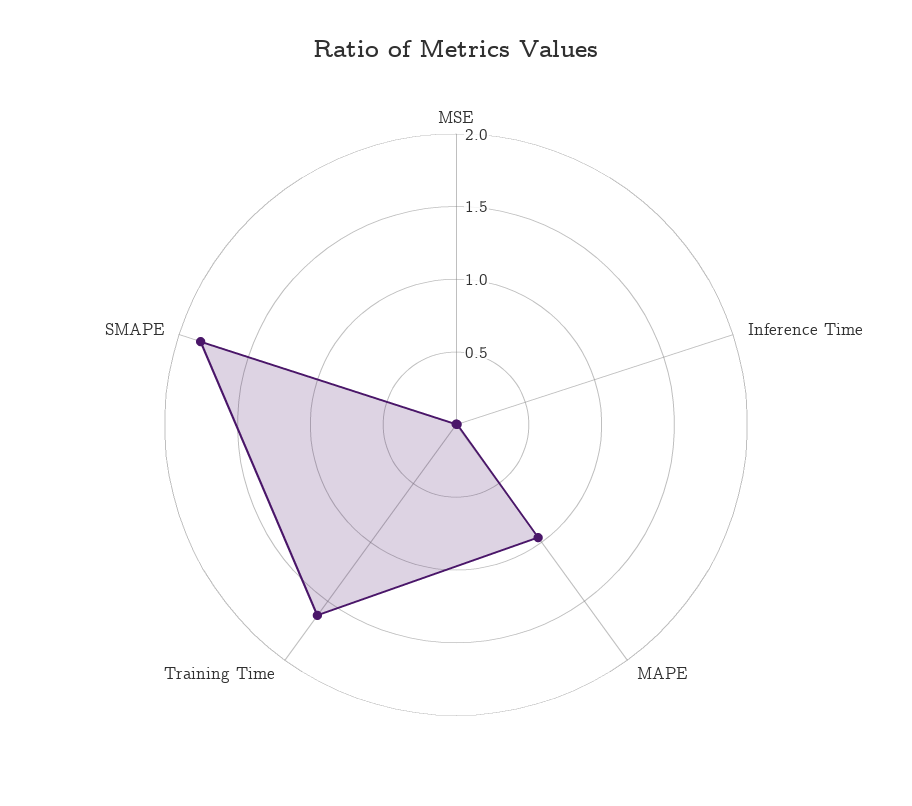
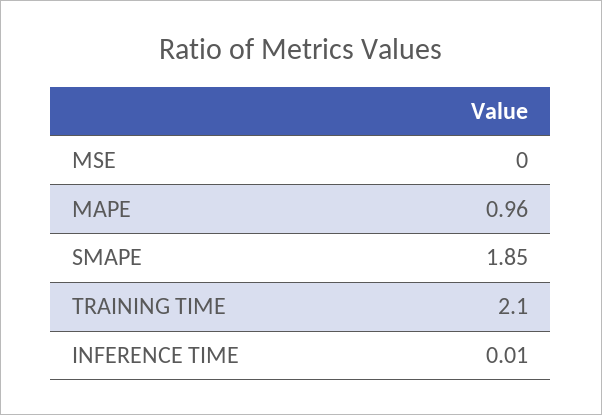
Training Time: 1.6 -> 2.1

